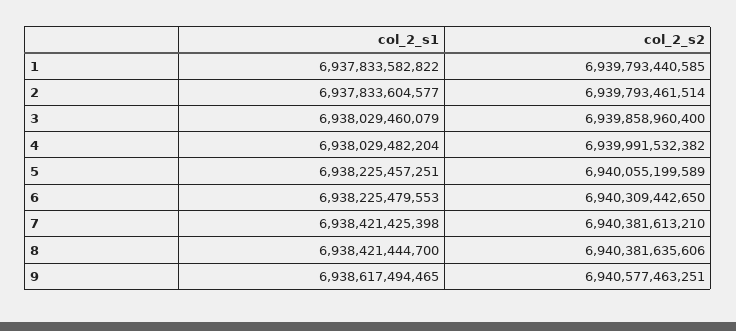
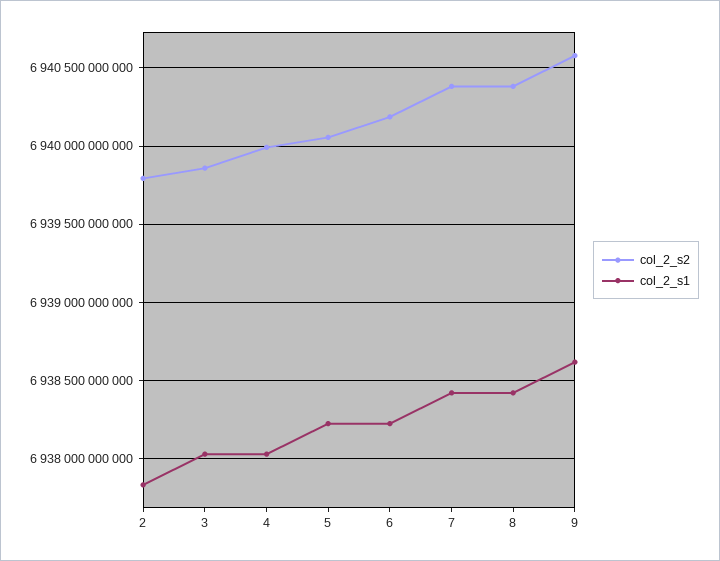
col_2_s1, 1: 6937833582822 -> none
col_2_s2, 1: 6939793440585 -> none
col_2_s2, 6: 6940309442650 -> 6940200000000

